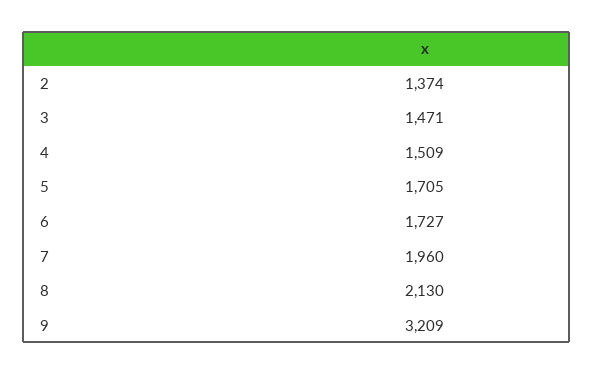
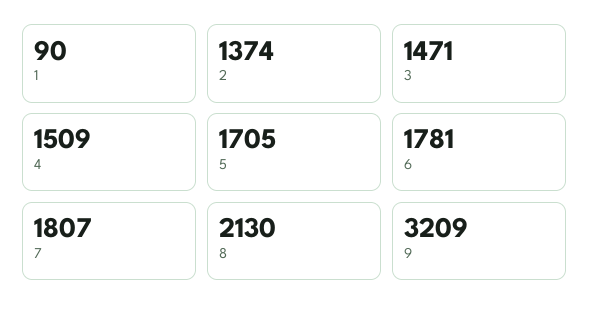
6: 1727 -> 1781
7: 1960 -> 1807
1: none -> 90

